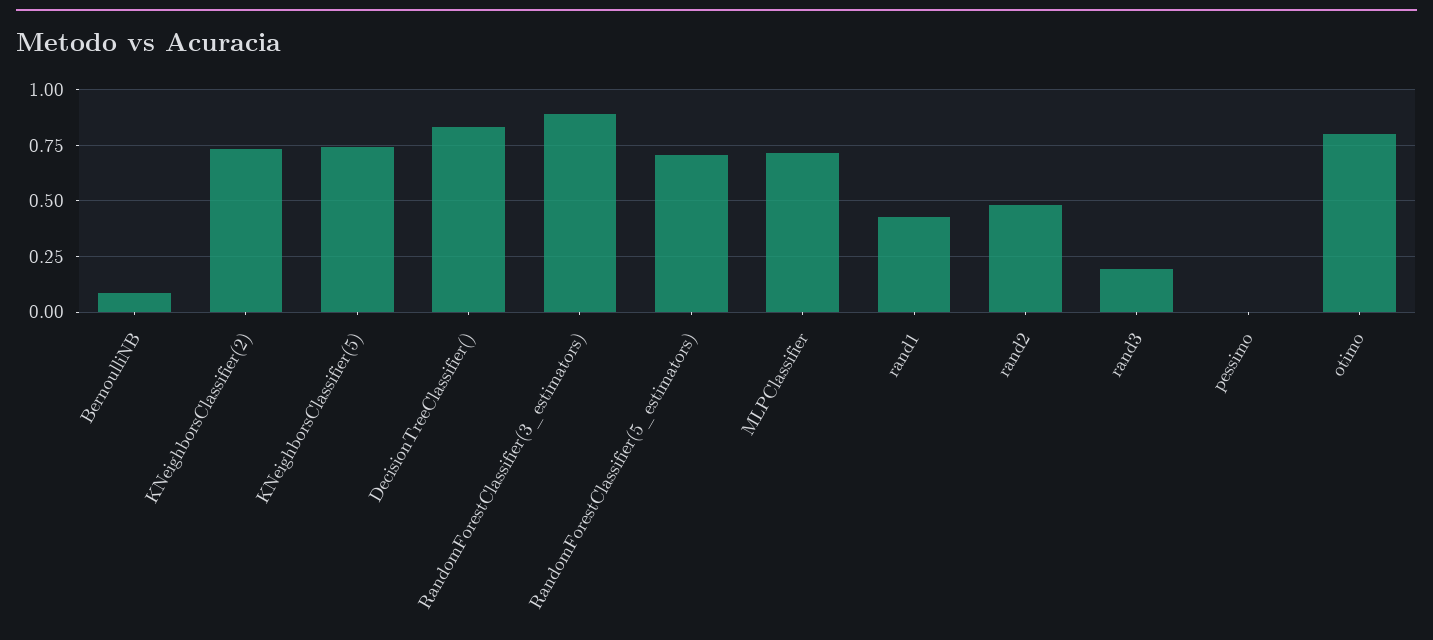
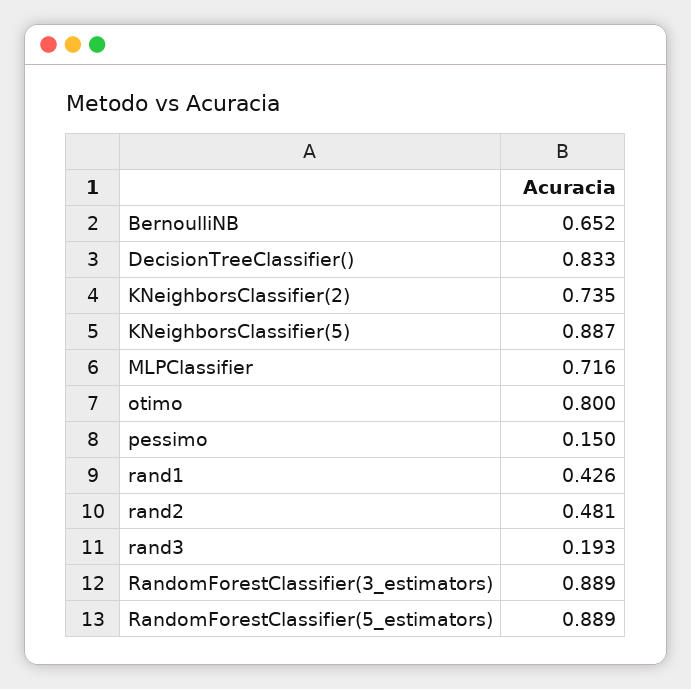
BernoulliNB: 0.1 -> 0.652
KNeighborsClassifier(5): 0.75 -> 0.887
RandomForestClassifier(5_estimators): 0.7 -> 0.889
pessimo: 0 -> 0.15

